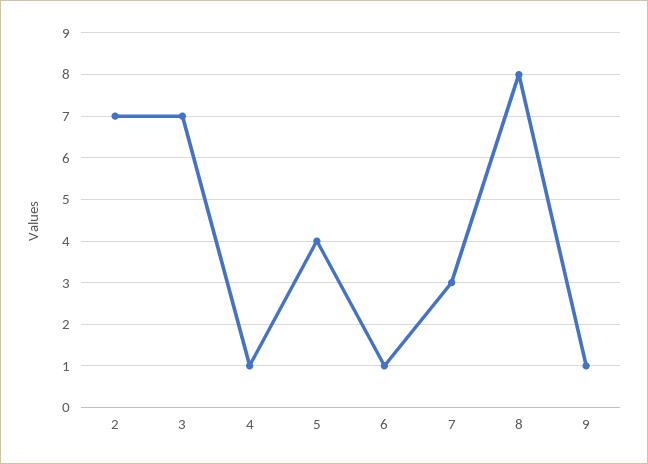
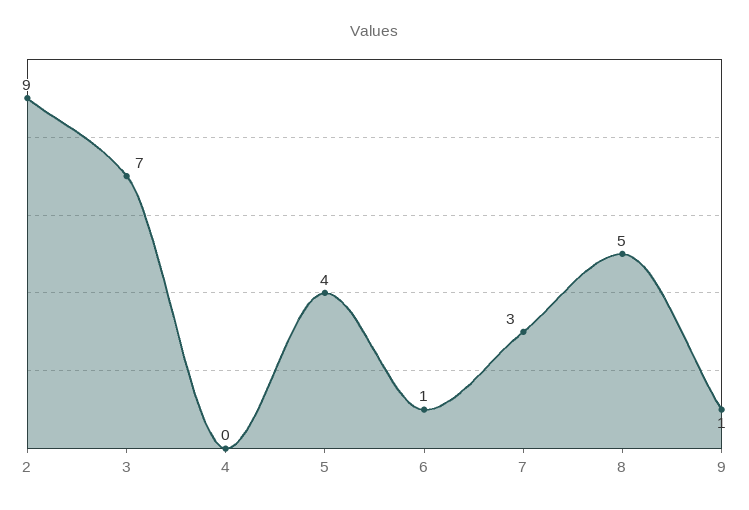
2: 7 -> 9
4: 1 -> 0
8: 8 -> 5

